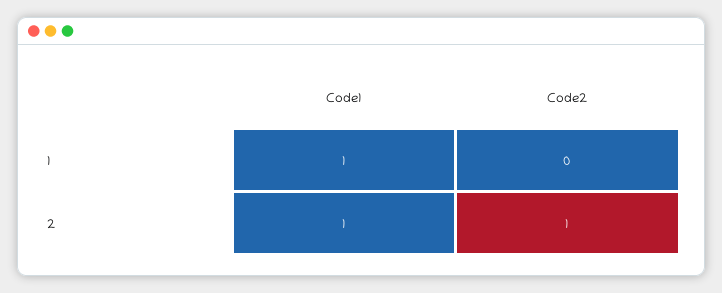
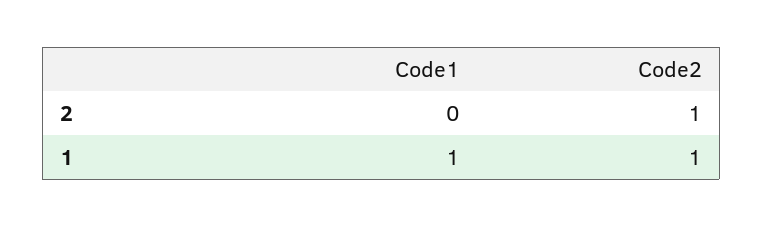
Code2, 1: 0 -> 1
Code1, 2: 1 -> 0

